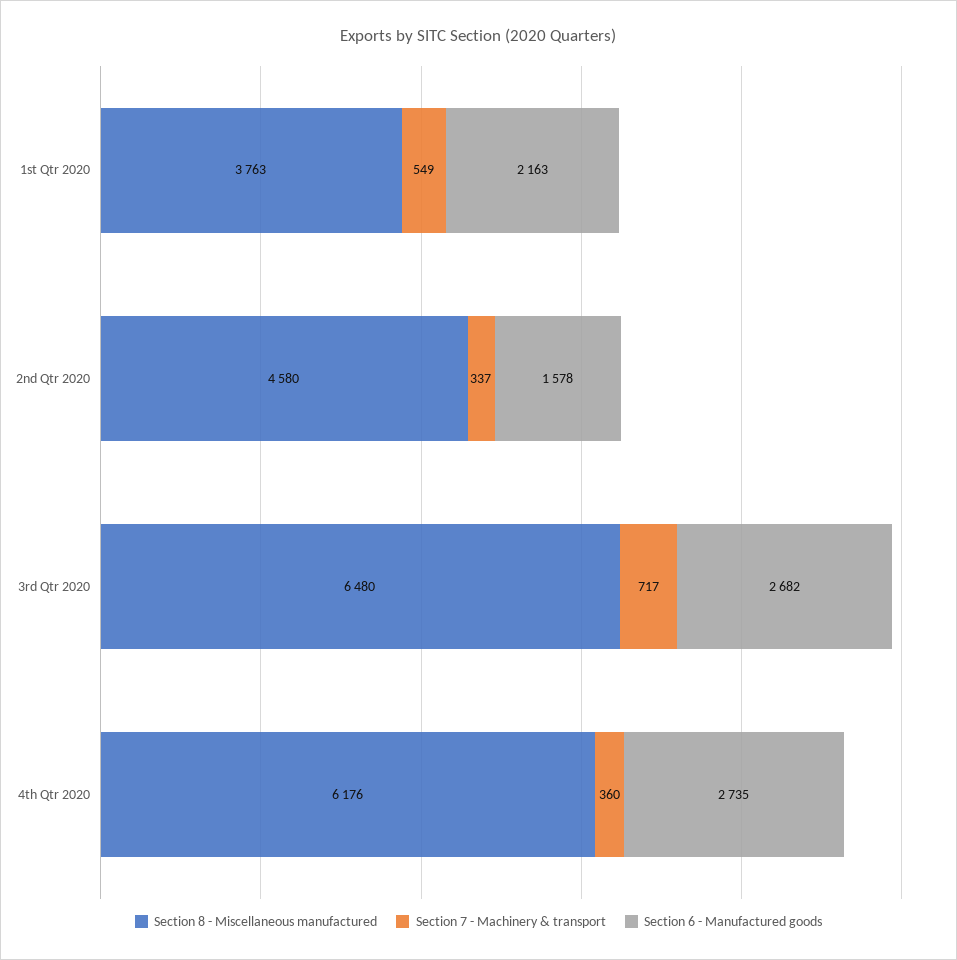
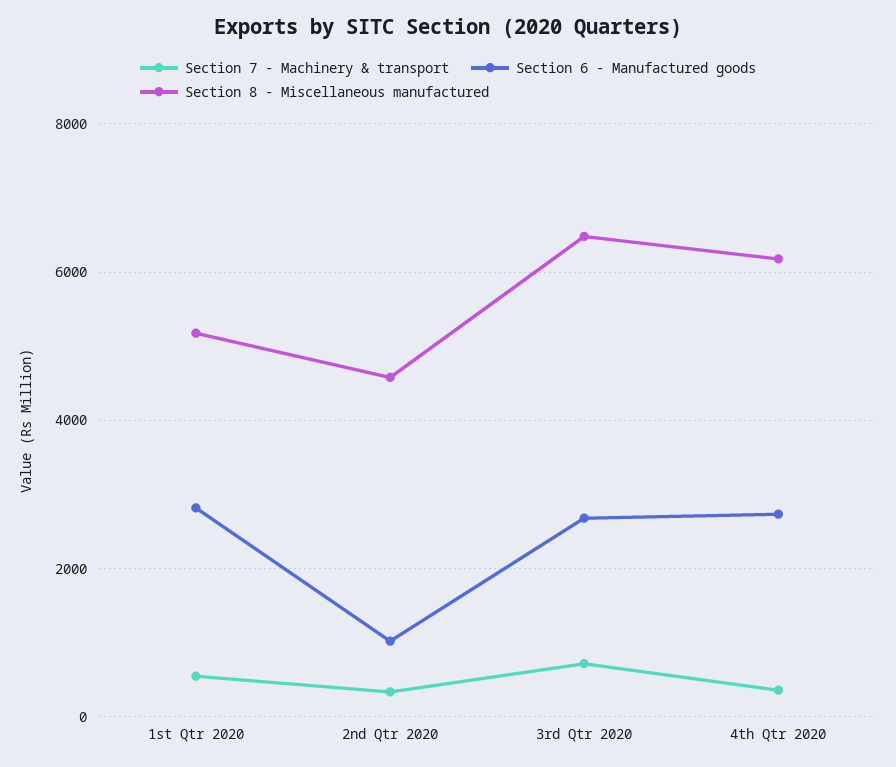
Section 8 - Miscellaneous manufactured, 1st Qtr 2020: 3763 -> 5200
Section 6 - Manufactured goods, 1st Qtr 2020: 2163 -> 2800
Section 6 - Manufactured goods, 2nd Qtr 2020: 1578 -> 1000

